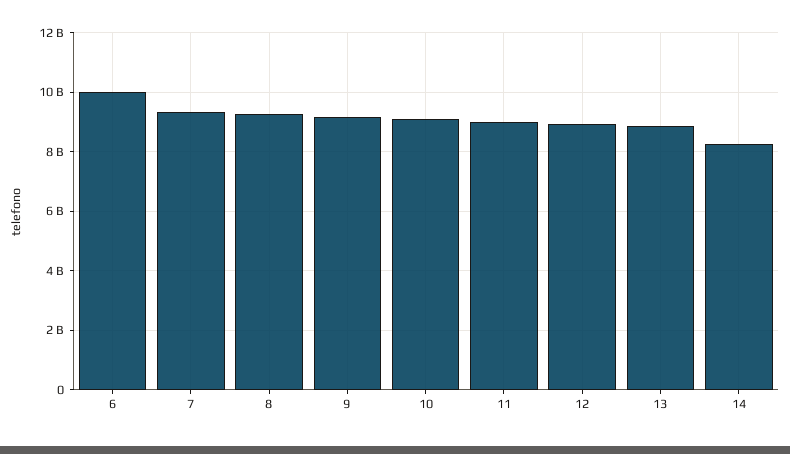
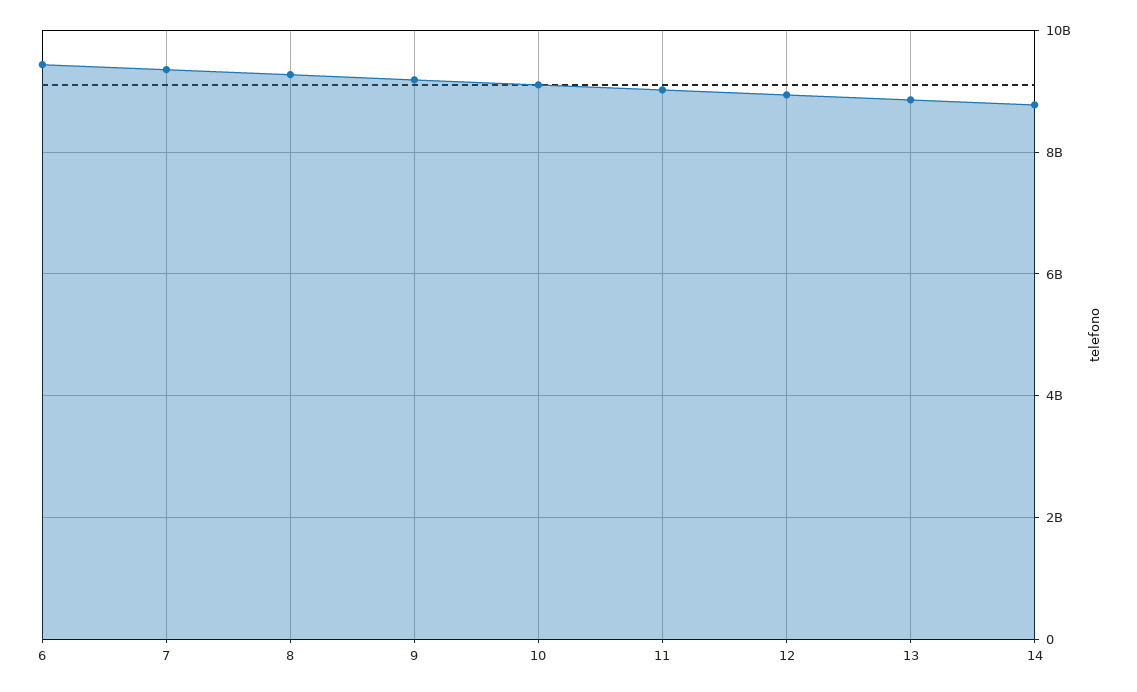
6: 10000000000 -> 9400000000
14: 8250000000 -> 8800000000

